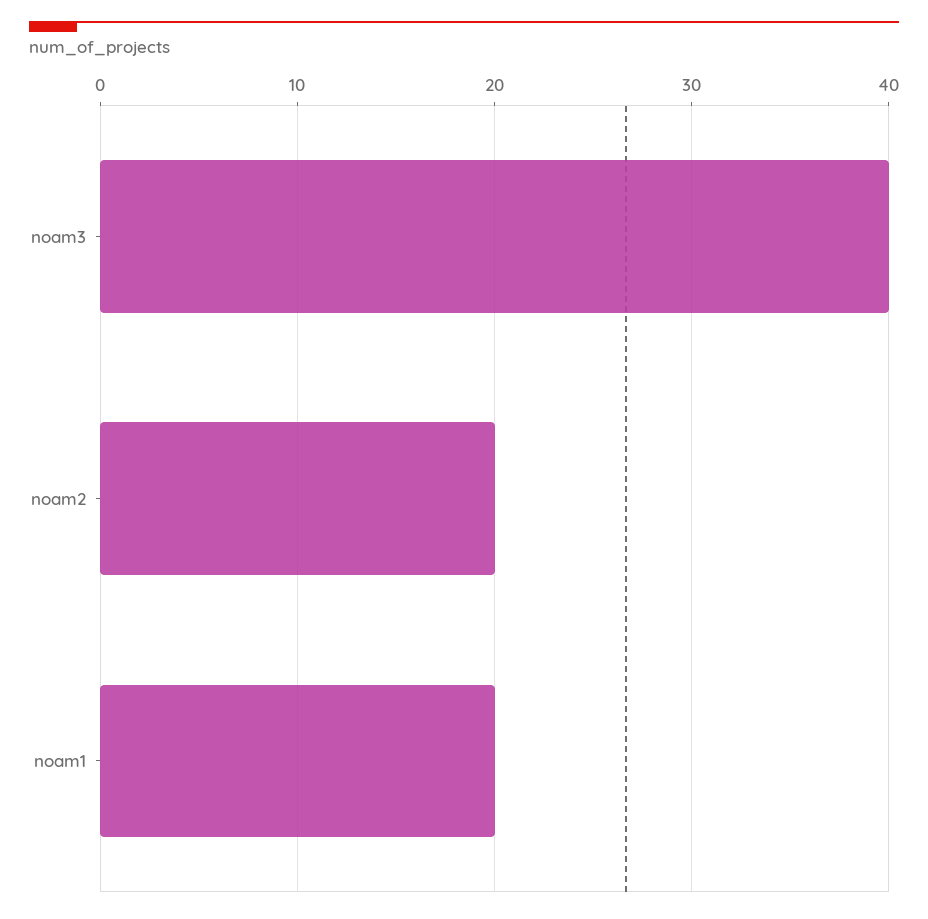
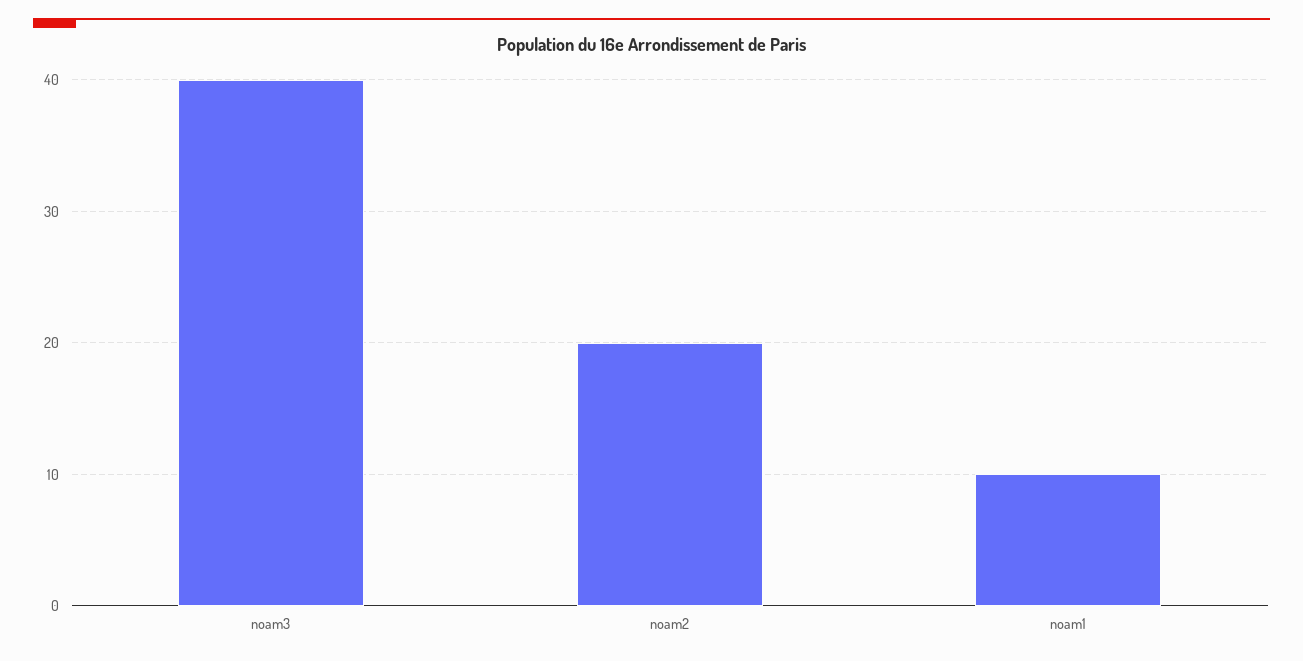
noam1: 20 -> 10

